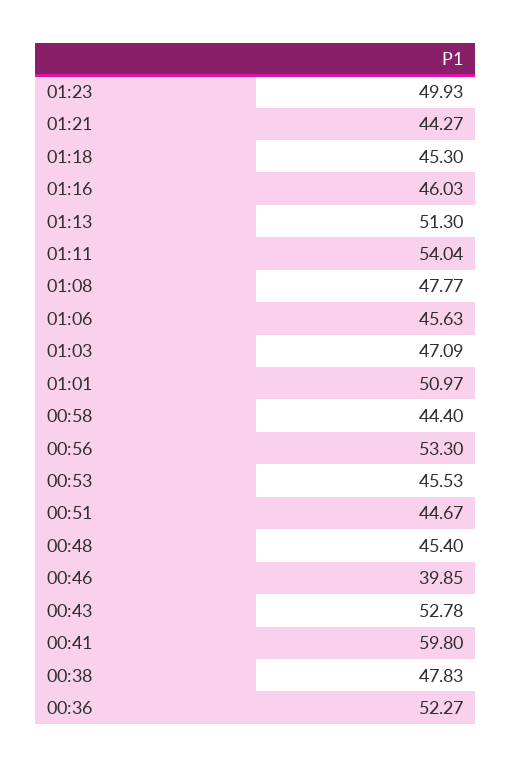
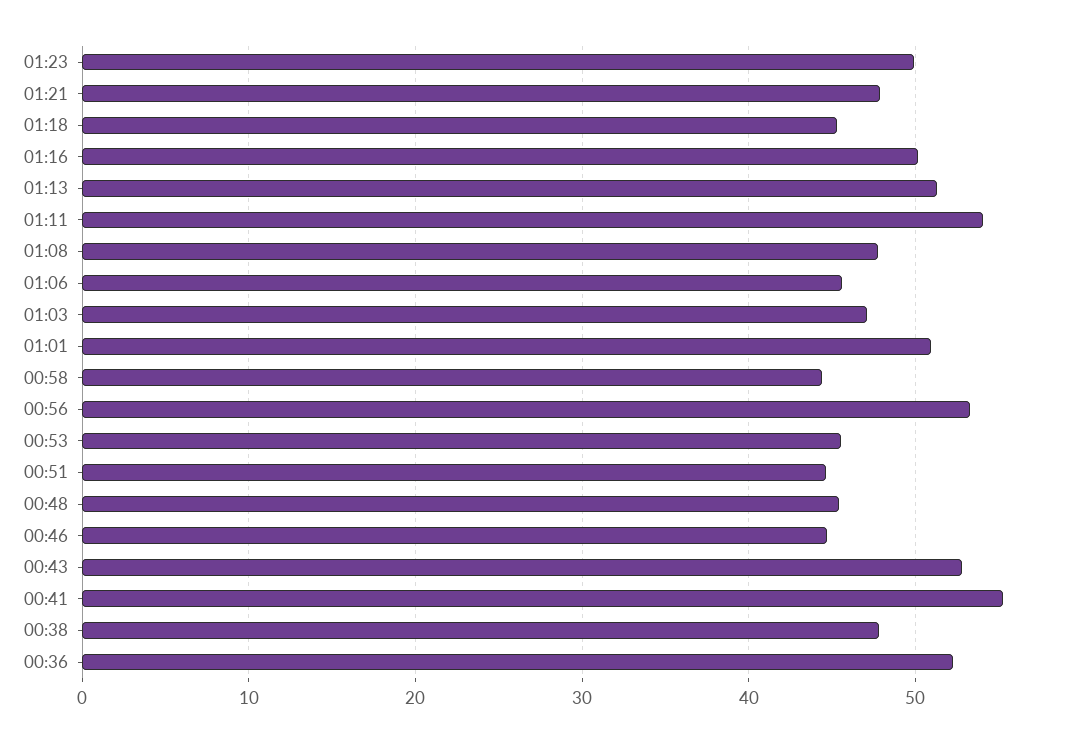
01:21: 44.27 -> 48
01:16: 46.03 -> 50
00:46: 39.85 -> 45
00:41: 59.8 -> 55

